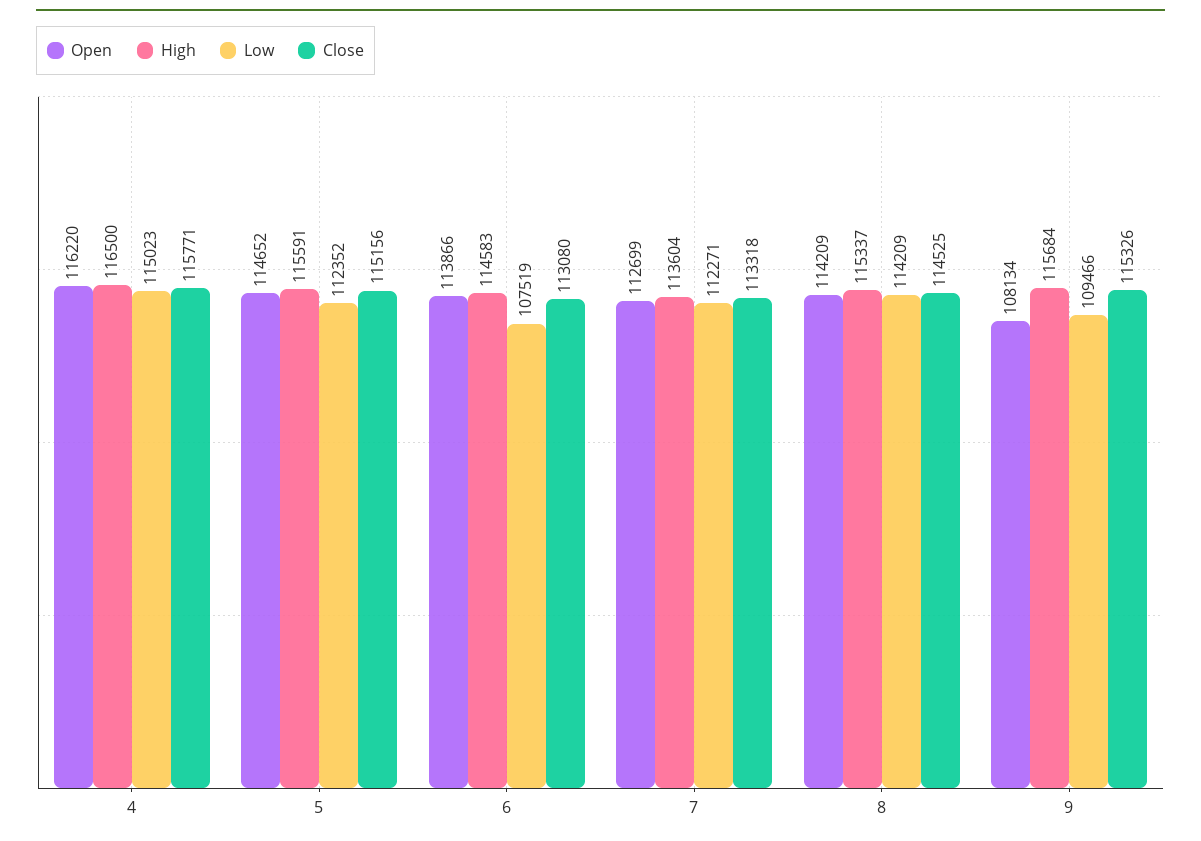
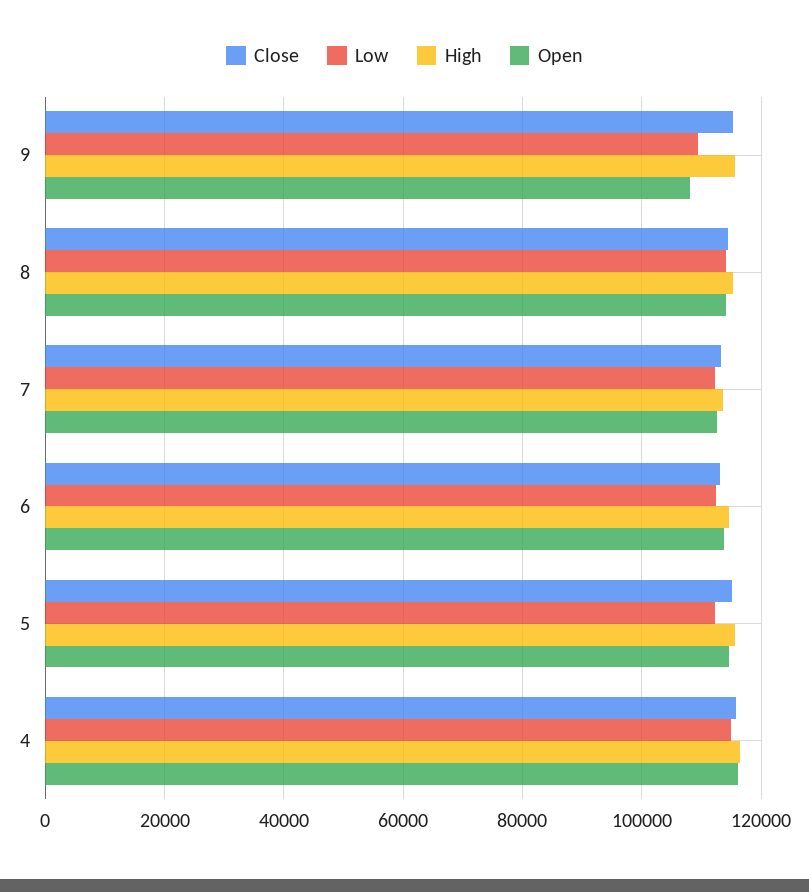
Low, 6: 107519 -> 112000

